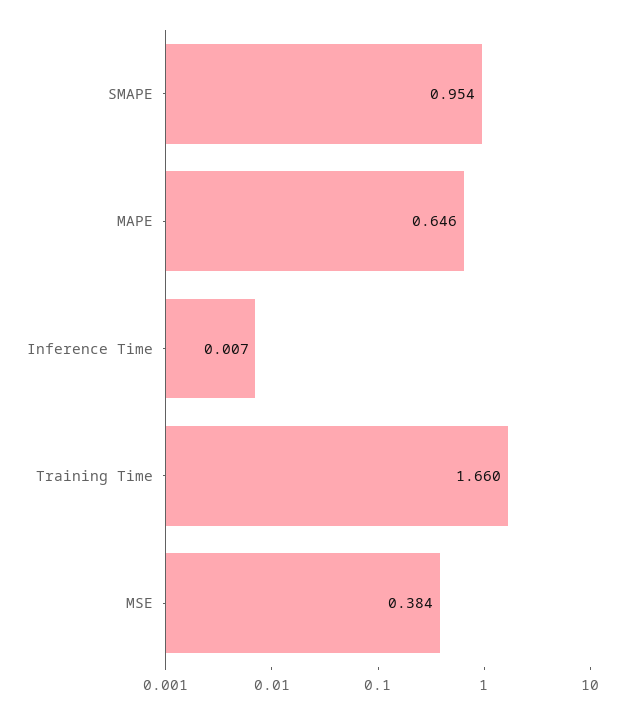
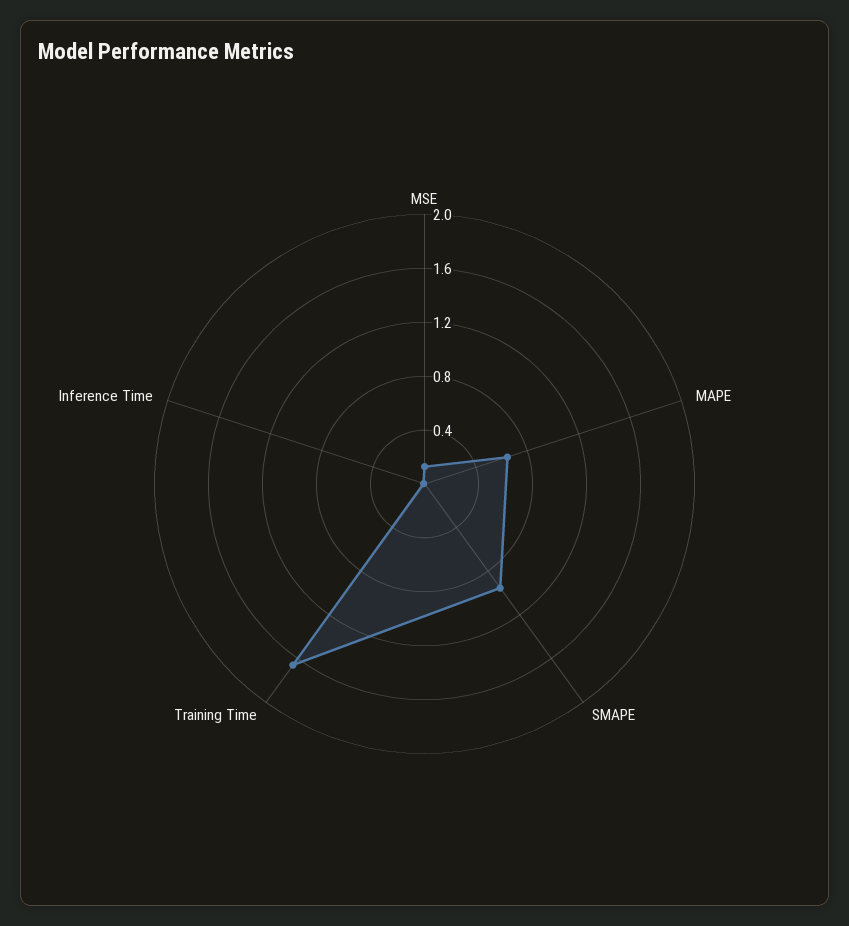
MSE: 0.384 -> 0.1

